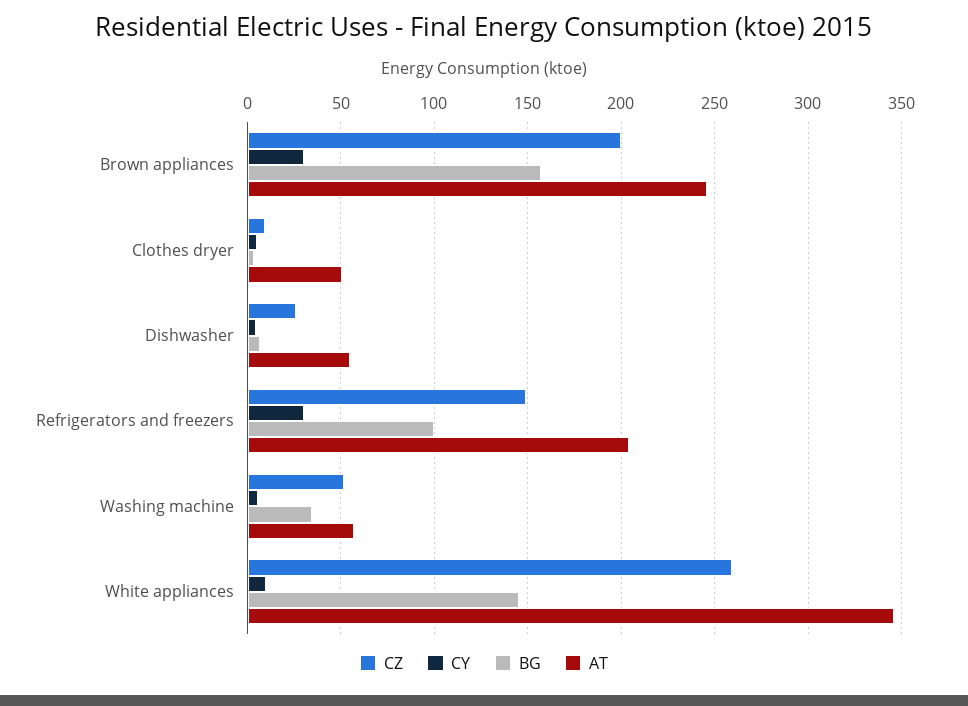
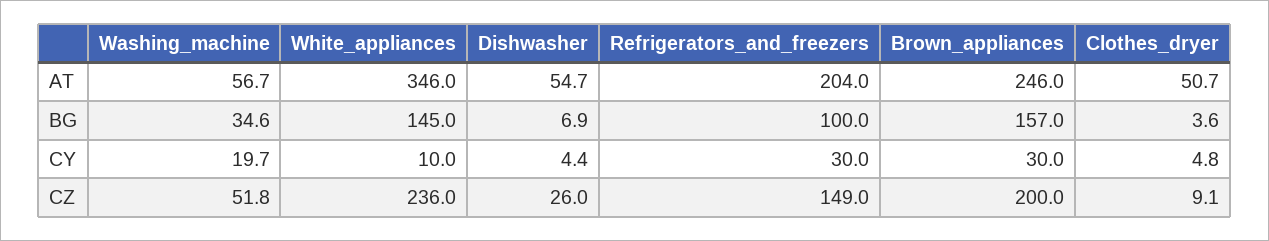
CY, Washing machine: 5 -> 19.7
CZ, White appliances: 260 -> 236

